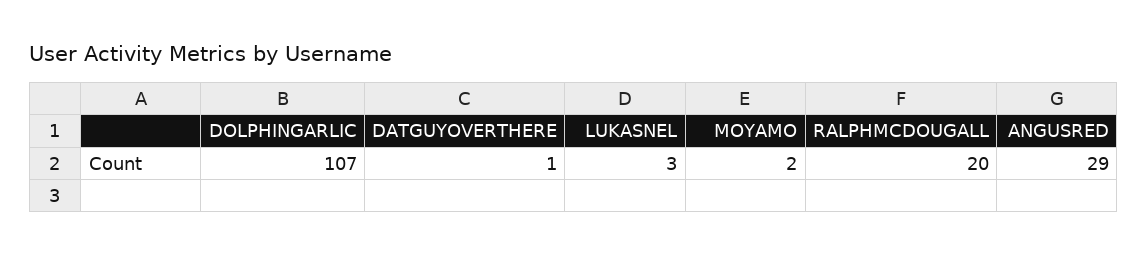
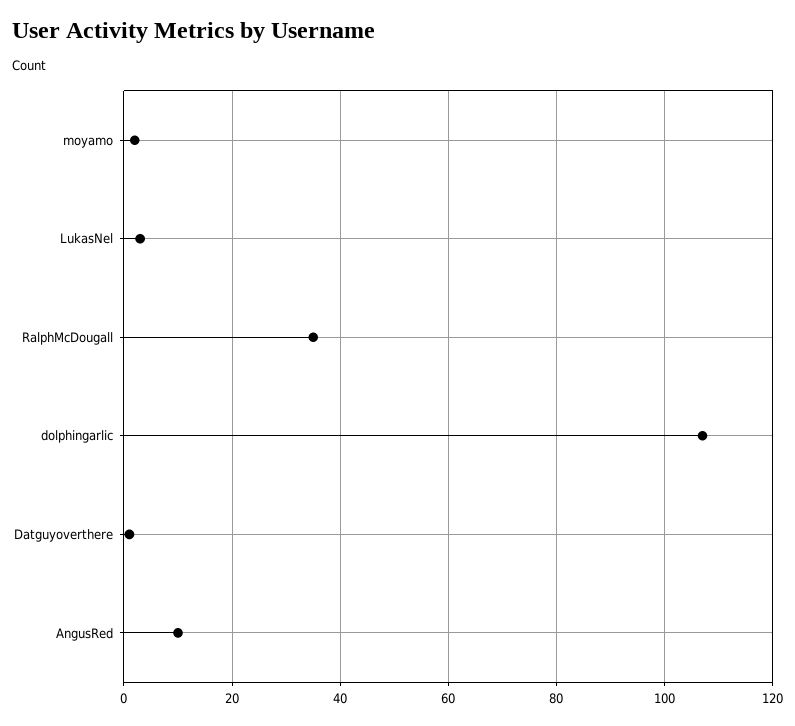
RALPHMCDOUGALL: 20 -> 35
ANGUSRED: 29 -> 10

